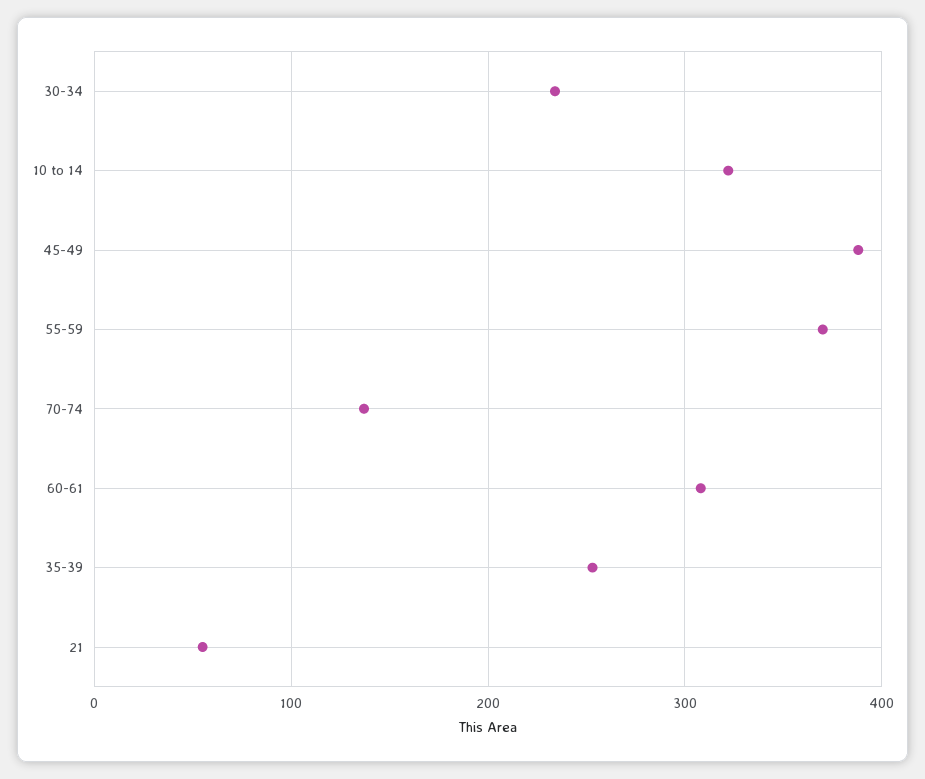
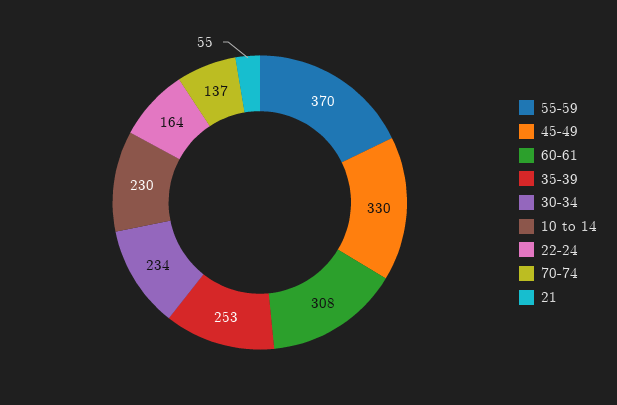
10 to 14: 320 -> 230
45-49: 390 -> 330
22-24: none -> 164

